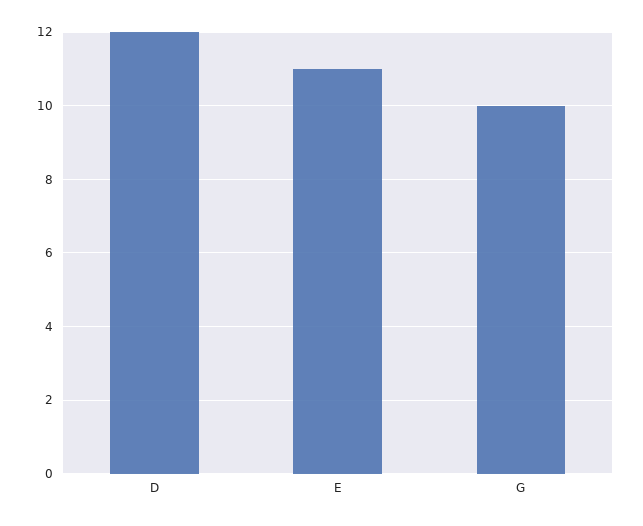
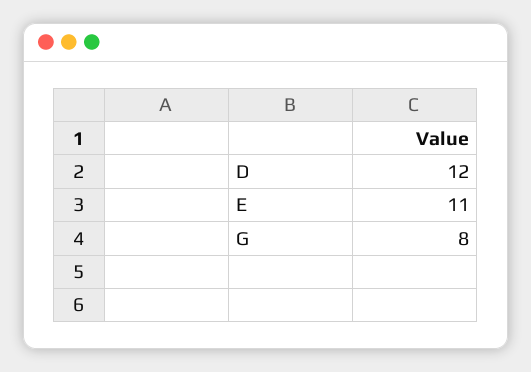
G: 10 -> 8

